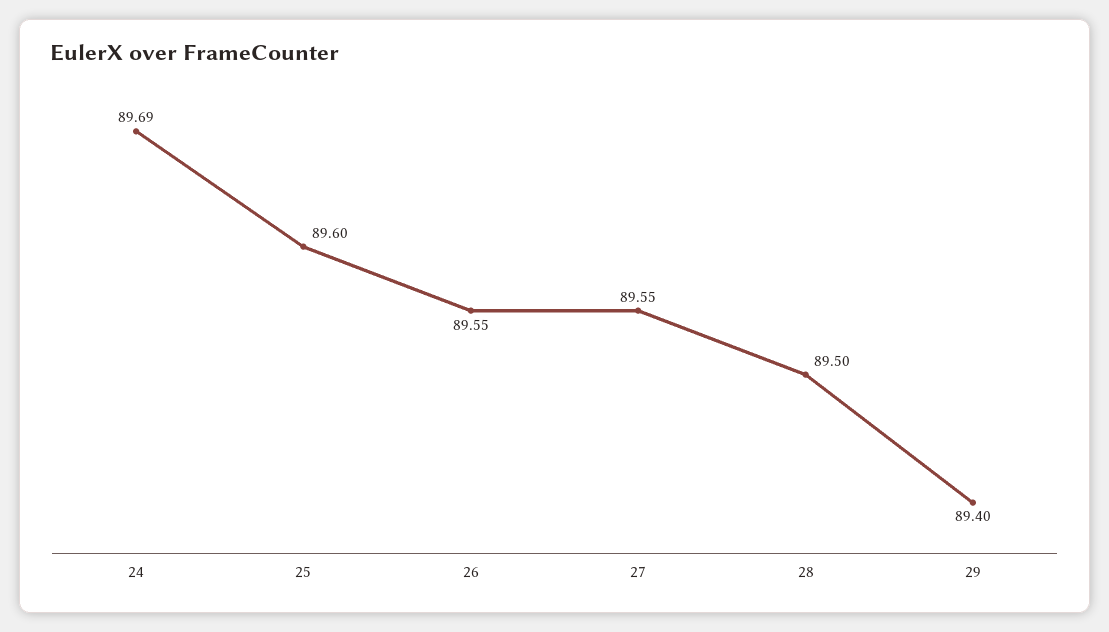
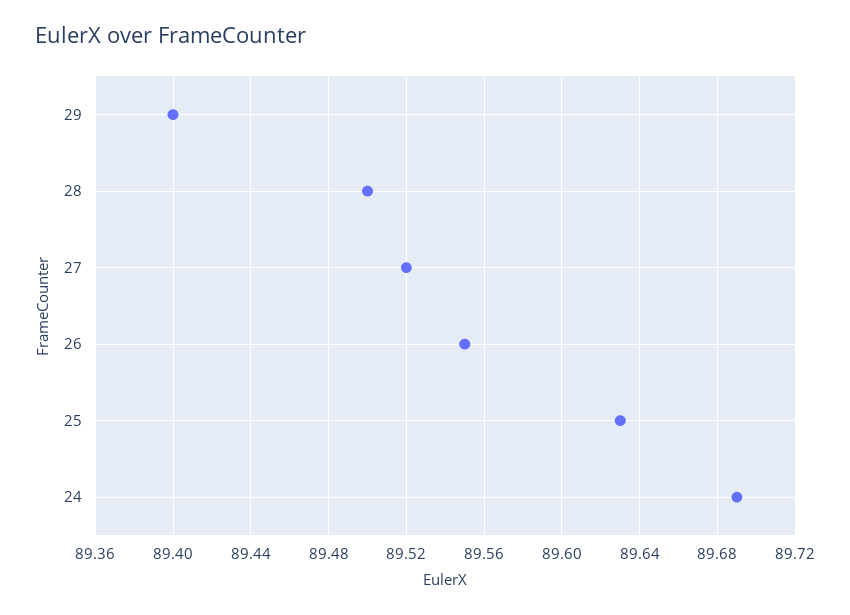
25: 89.6 -> 89.63
27: 89.55 -> 89.52

